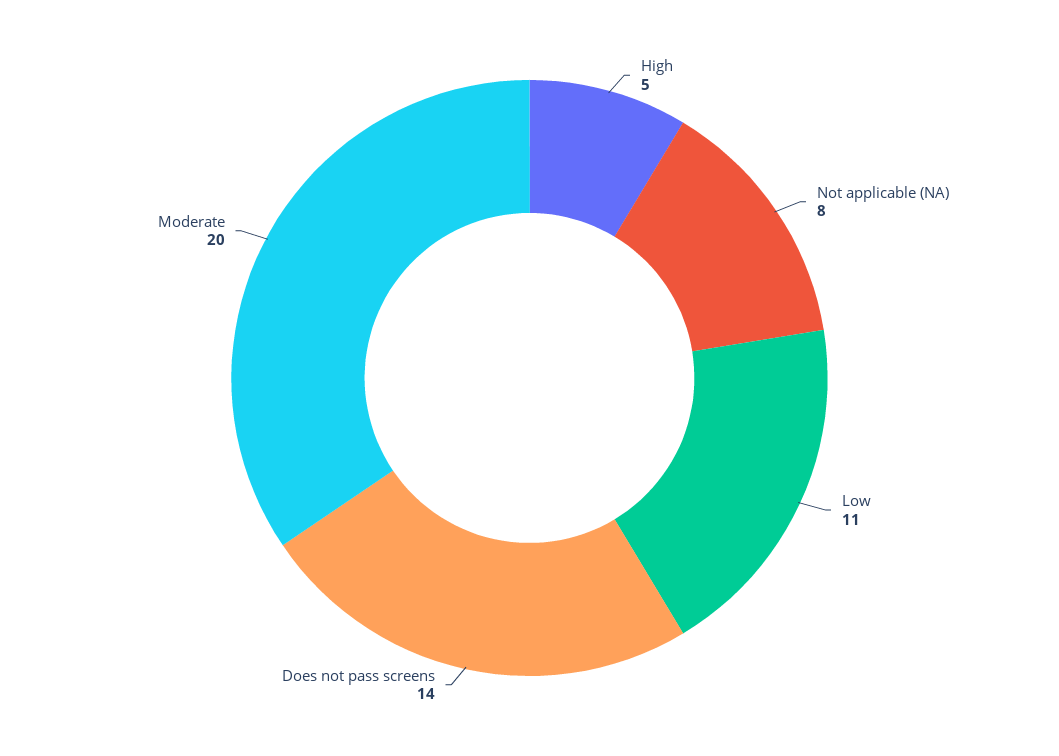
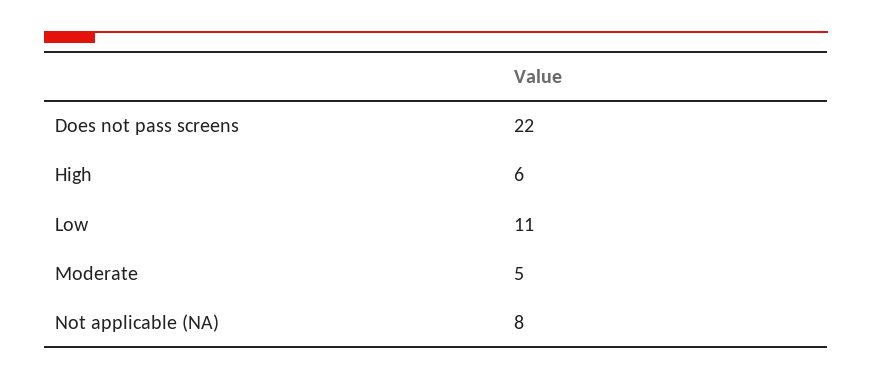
High: 5 -> 6
Does not pass screens: 14 -> 22
Moderate: 20 -> 5

